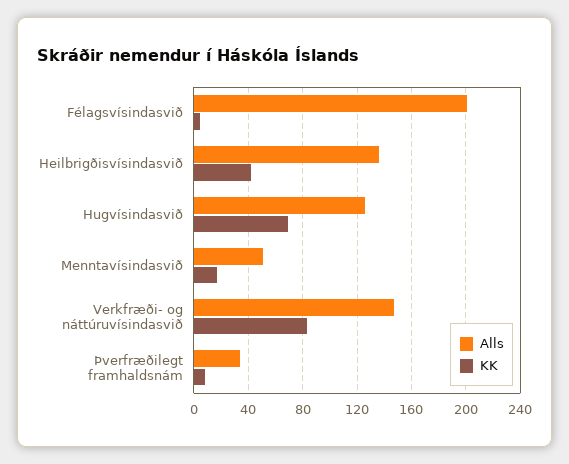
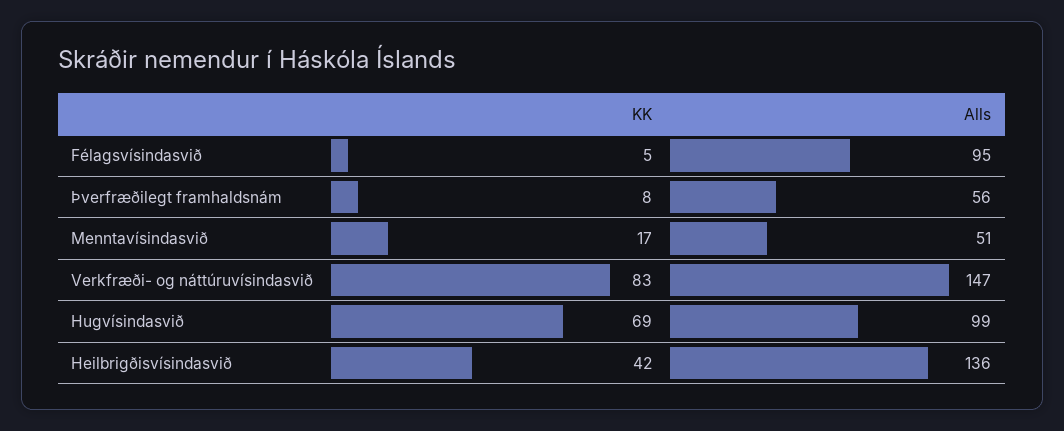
Alls, Félagsvísindasvið: 200 -> 95
Alls, Hugvísindasvið: 125 -> 99
Alls, Þverfræðilegt framhaldsnám: 35 -> 56

